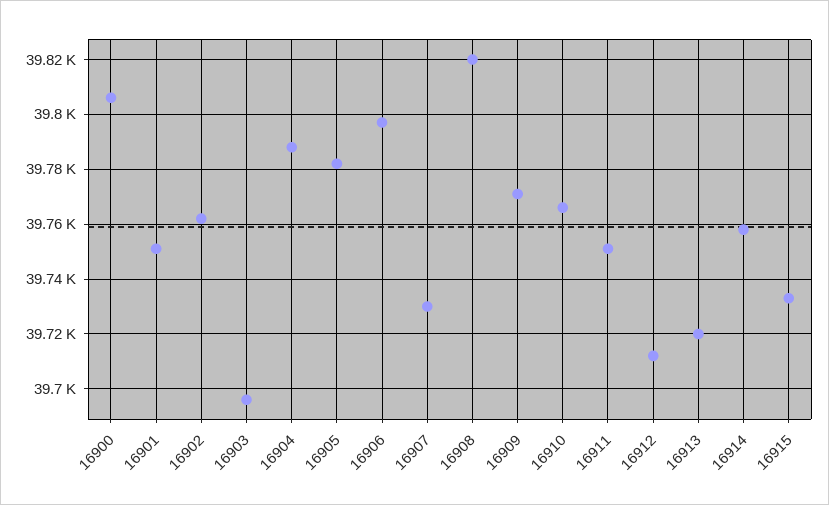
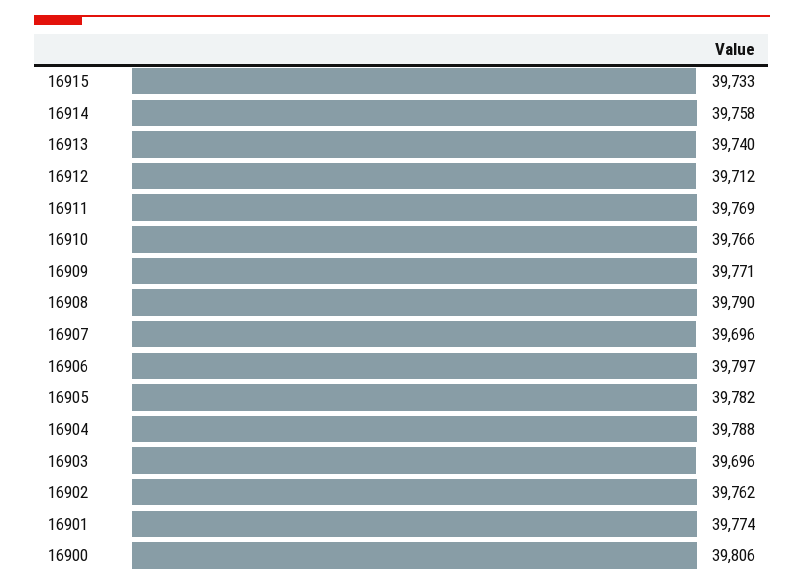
16901: 39750 -> 39774
16907: 39730 -> 39696
16908: 39820 -> 39790
16911: 39750 -> 39769
16913: 39720 -> 39740

